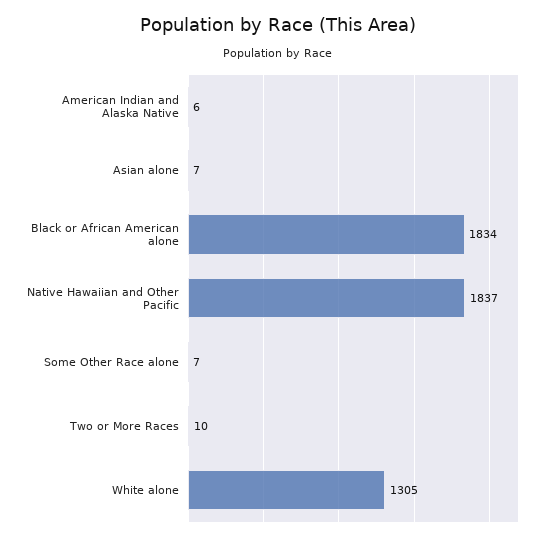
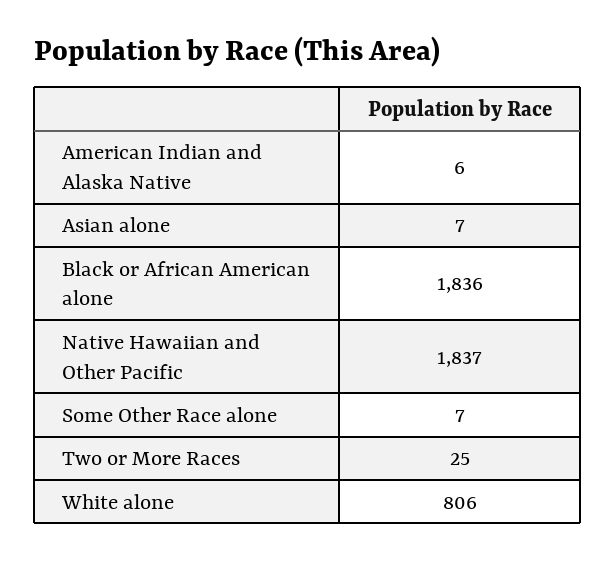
Black or African American alone: 1834 -> 1836
Two or More Races: 10 -> 25
White alone: 1305 -> 806

